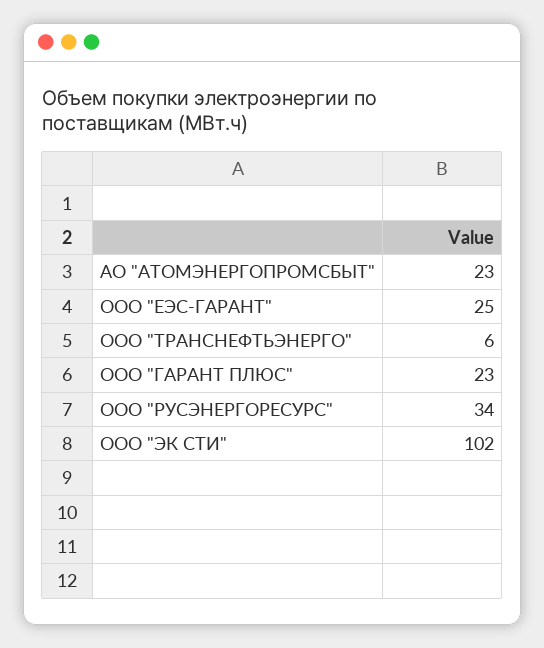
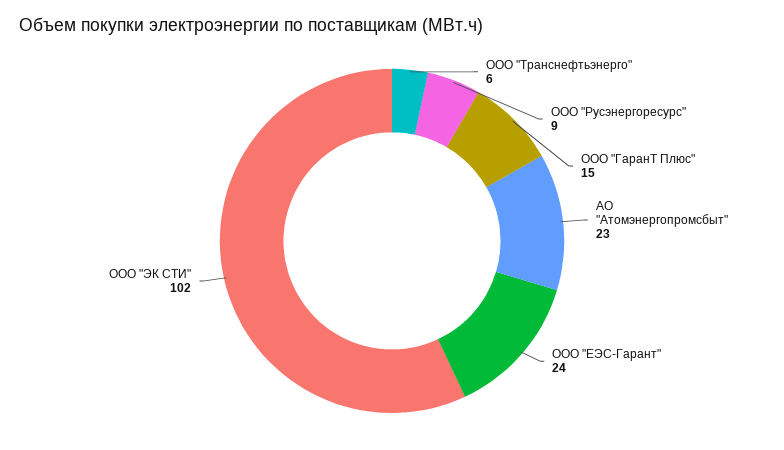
ООО "ЕЭС-ГАРАНТ": 25 -> 24
ООО "ГАРАНТ ПЛЮС": 23 -> 15
ООО "РУСЭНЕРГОРЕСУРС": 34 -> 9

